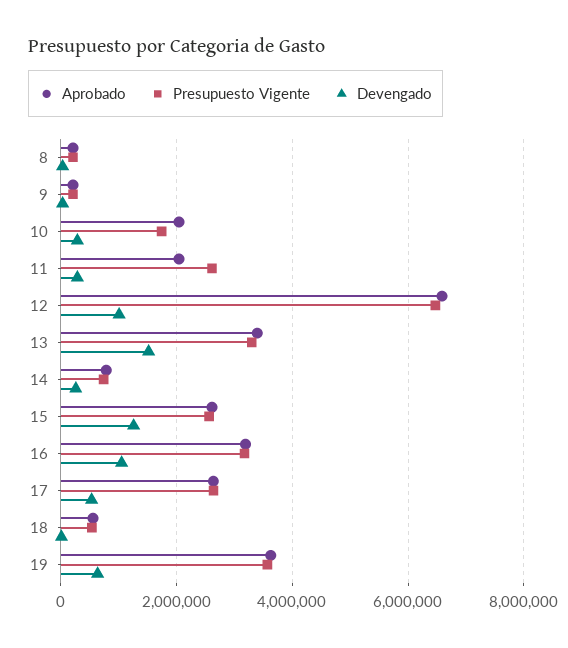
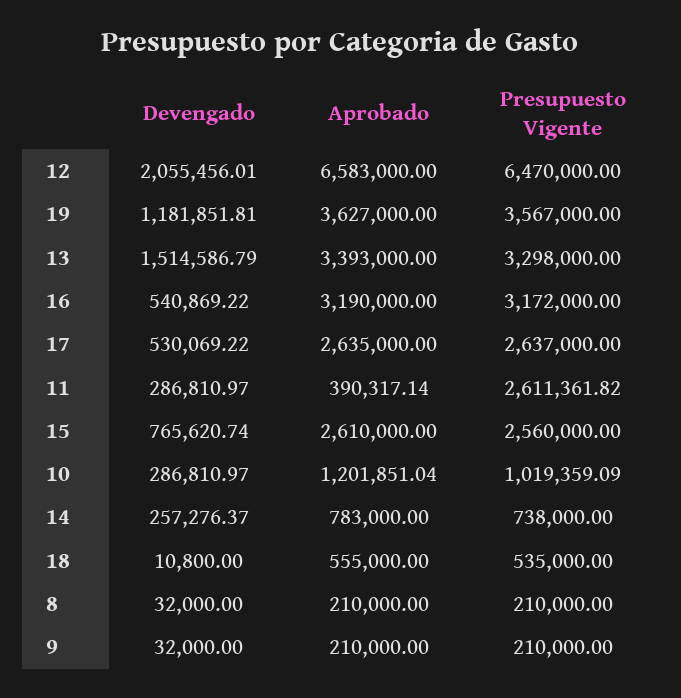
Aprobado, 10: 2000000 -> 1201851.04
Presupuesto Vigente, 10: 1800000 -> 1019359.09
Aprobado, 11: 2000000 -> 390317.14
Devengado, 12: 1000000 -> 2055456.01
Devengado, 15: 1200000 -> 765620.74
Devengado, 16: 1000000 -> 540869.22
Devengado, 19: 600000 -> 1181851.81

